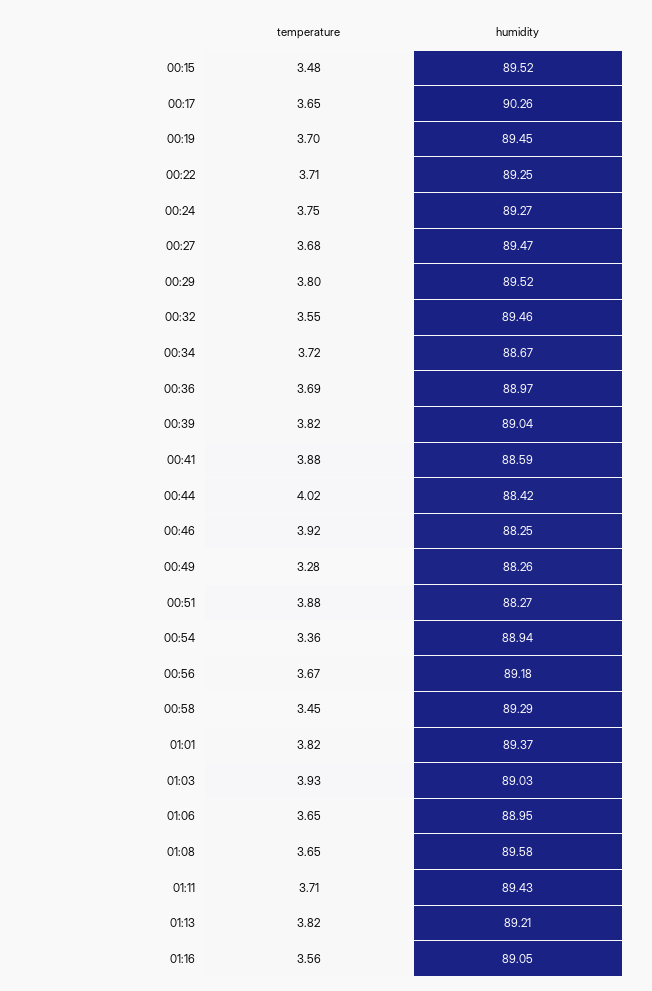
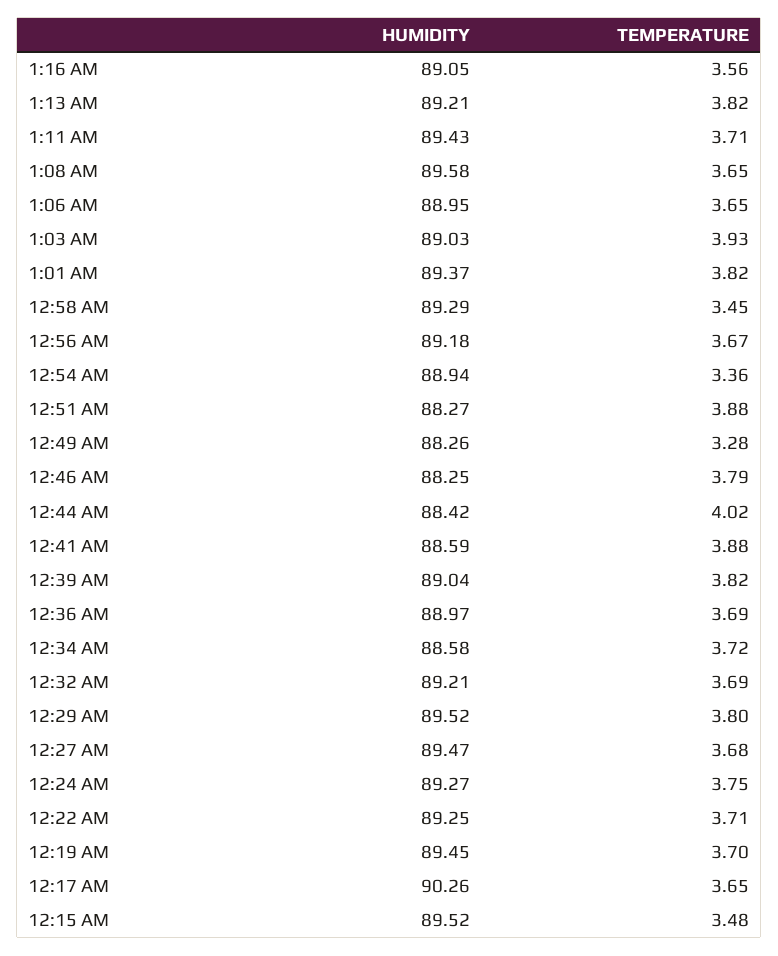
temperature, 00:32: 3.55 -> 3.69
humidity, 00:32: 89.46 -> 89.21
humidity, 00:34: 88.67 -> 88.58
temperature, 00:46: 3.92 -> 3.79

